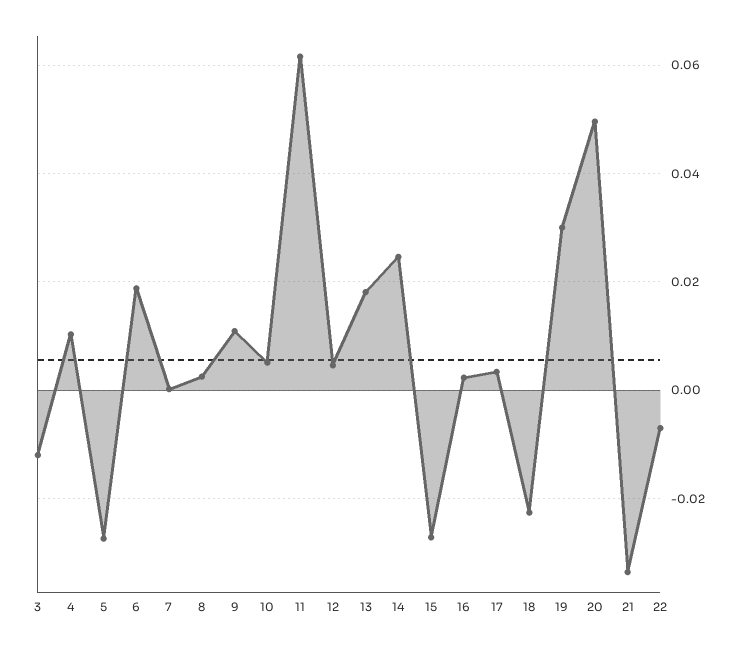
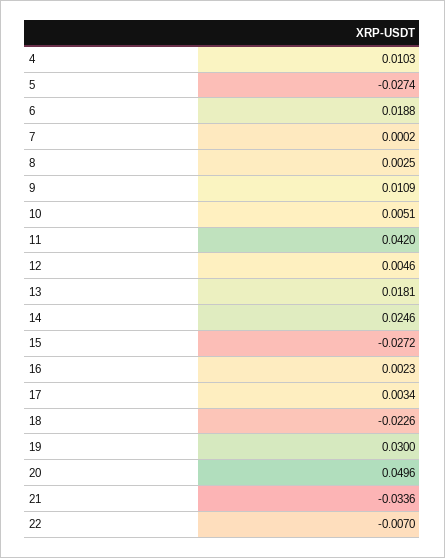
3: -0.012 -> none
11: 0.062 -> 0.042

